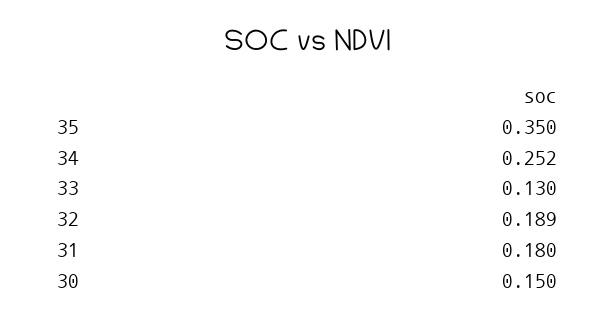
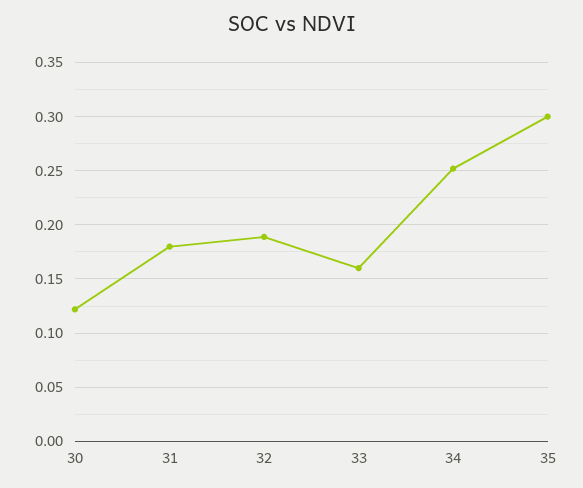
35: 0.35 -> 0.3
33: 0.13 -> 0.16
30: 0.15 -> 0.12

